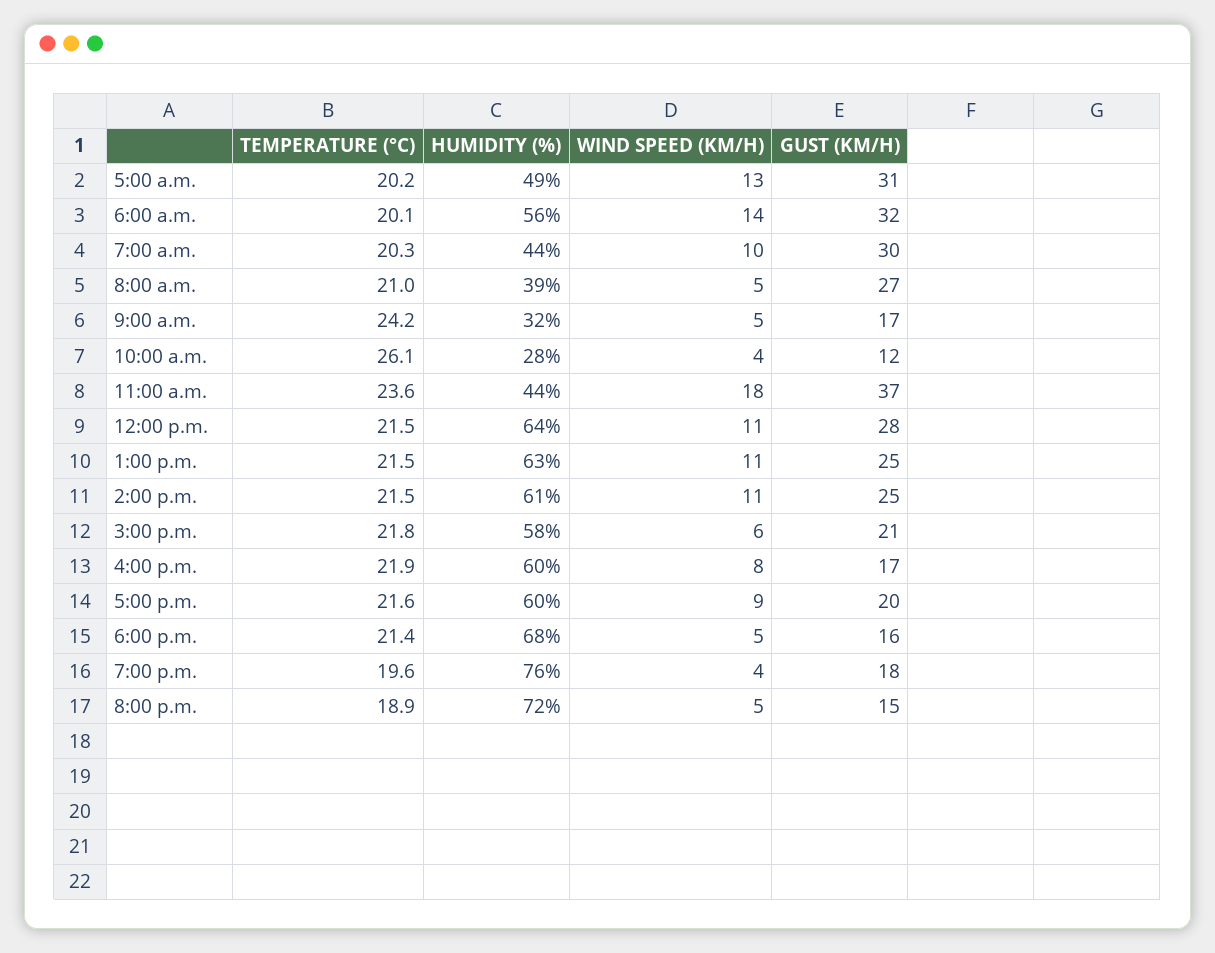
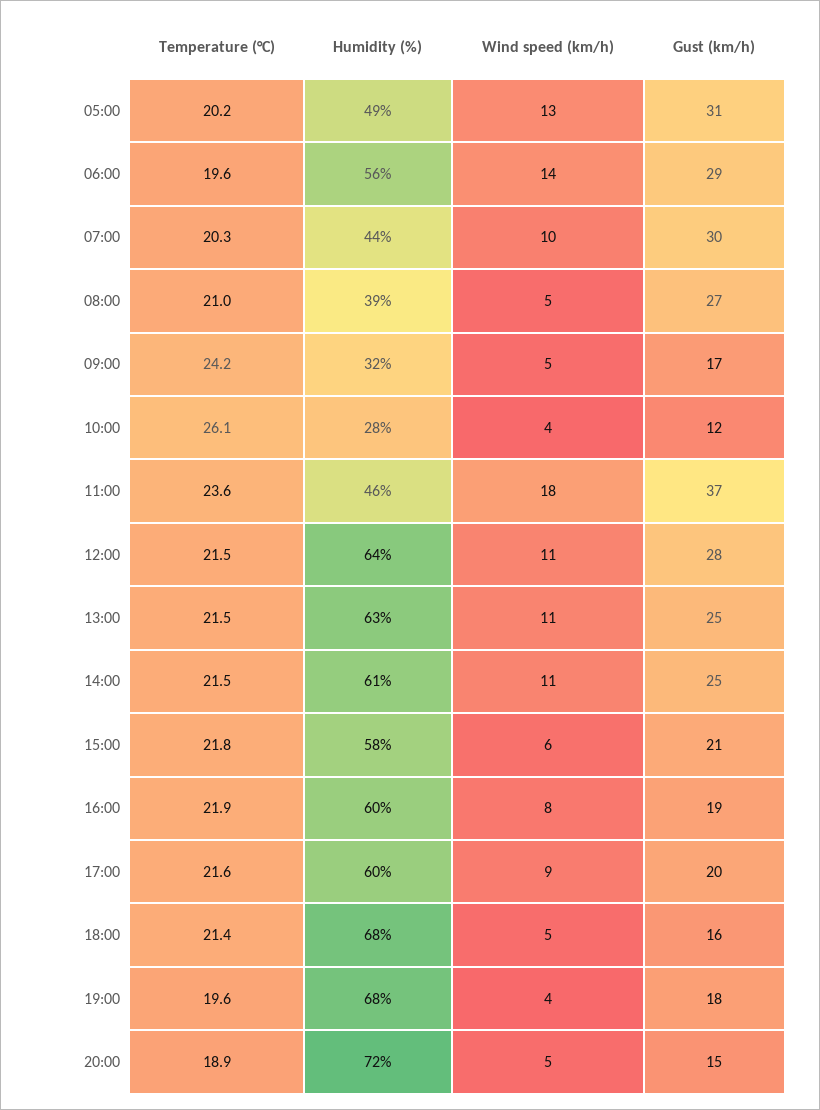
TEMPERATURE (°C), 6:00 a.m.: 20.1 -> 19.6
GUST (KM/H), 6:00 a.m.: 32 -> 29
HUMIDITY (%), 11:00 a.m.: 44 -> 46
GUST (KM/H), 4:00 p.m.: 17 -> 19
HUMIDITY (%), 7:00 p.m.: 76 -> 68

